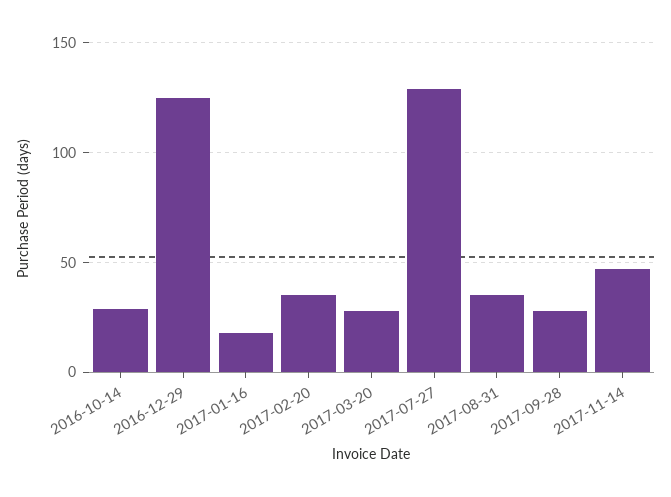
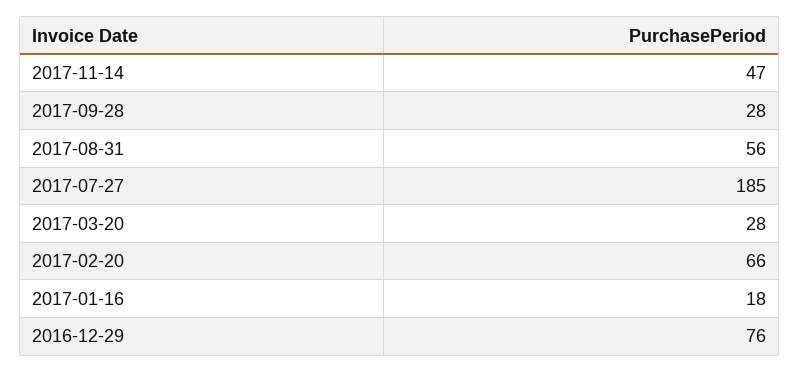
2016-10-14: 30 -> none
2016-12-29: 125 -> 76
2017-02-20: 35 -> 66
2017-07-27: 130 -> 185
2017-08-31: 35 -> 56

